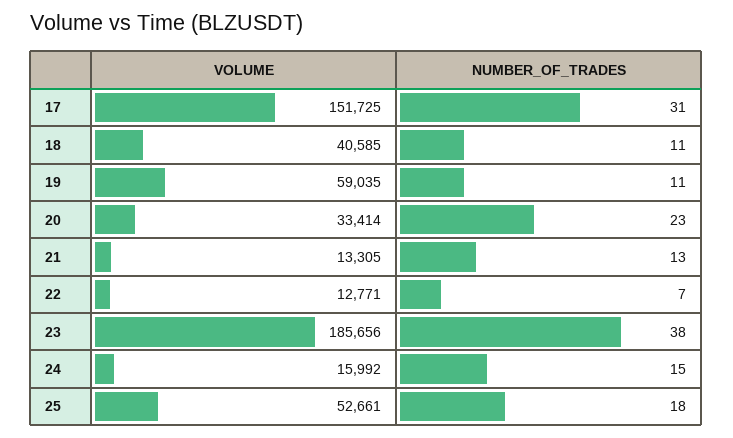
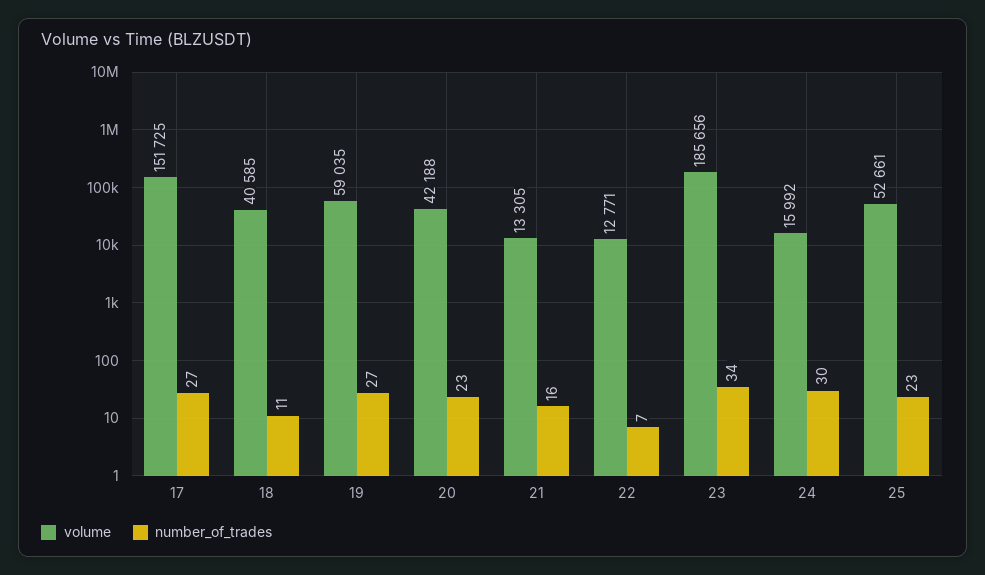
NUMBER_OF_TRADES, 17: 31 -> 27
NUMBER_OF_TRADES, 19: 11 -> 27
VOLUME, 20: 33414 -> 42188
NUMBER_OF_TRADES, 21: 13 -> 16
NUMBER_OF_TRADES, 23: 38 -> 34
NUMBER_OF_TRADES, 24: 15 -> 30
NUMBER_OF_TRADES, 25: 18 -> 23

